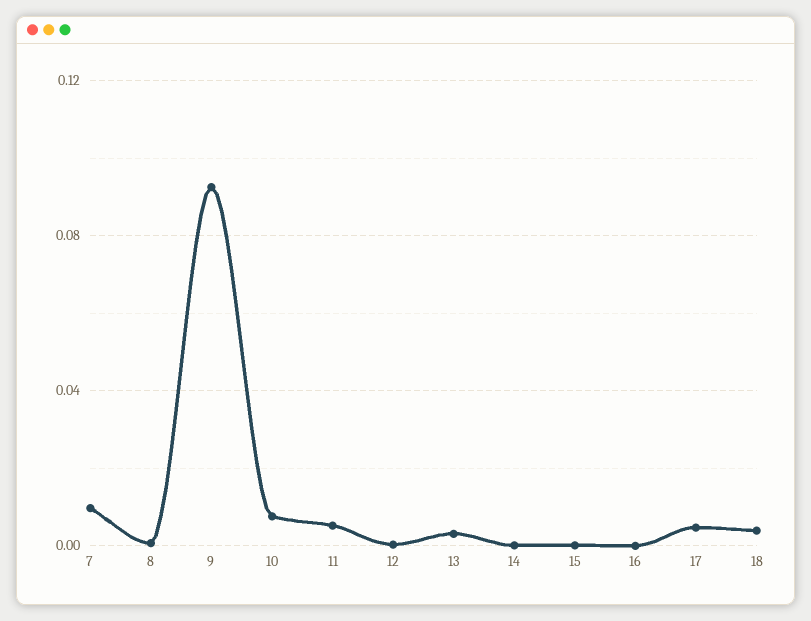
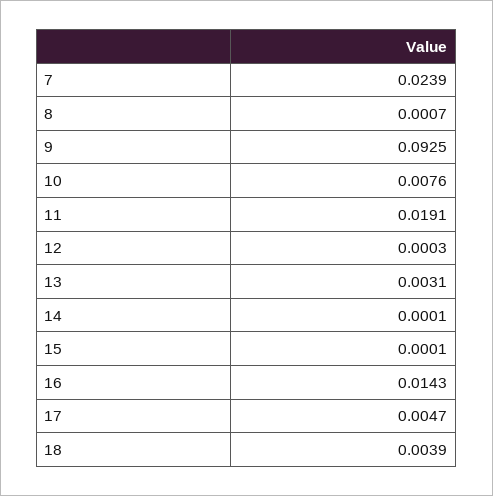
7: 0.01 -> 0.0239
11: 0.005 -> 0.0191
16: 0 -> 0.0143

